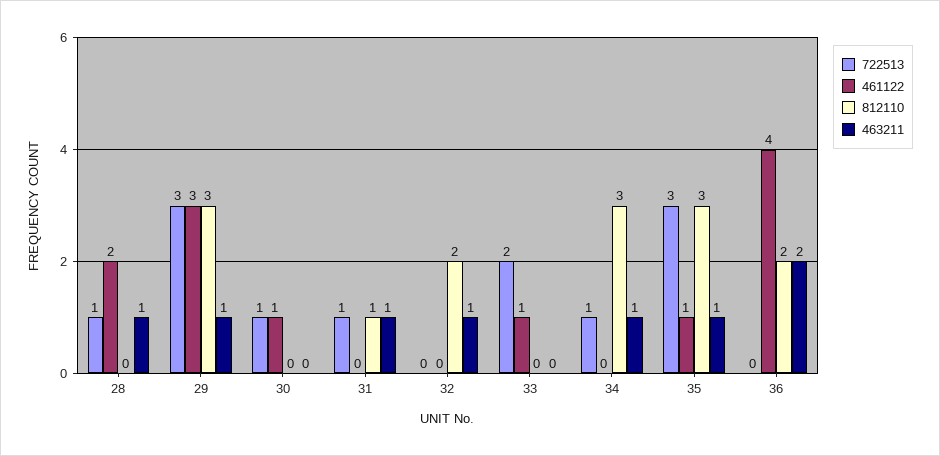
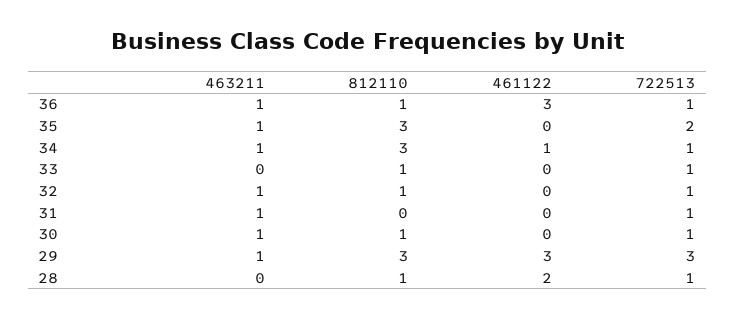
812110, 28: 0 -> 1
463211, 28: 1 -> 0
461122, 30: 1 -> 0
812110, 30: 0 -> 1
463211, 30: 0 -> 1
812110, 31: 1 -> 0
722513, 32: 0 -> 1
812110, 32: 2 -> 1
722513, 33: 2 -> 1
461122, 33: 1 -> 0
812110, 33: 0 -> 1
461122, 34: 0 -> 1
722513, 35: 3 -> 2
461122, 35: 1 -> 0
722513, 36: 0 -> 1
461122, 36: 4 -> 3
812110, 36: 2 -> 1
463211, 36: 2 -> 1

